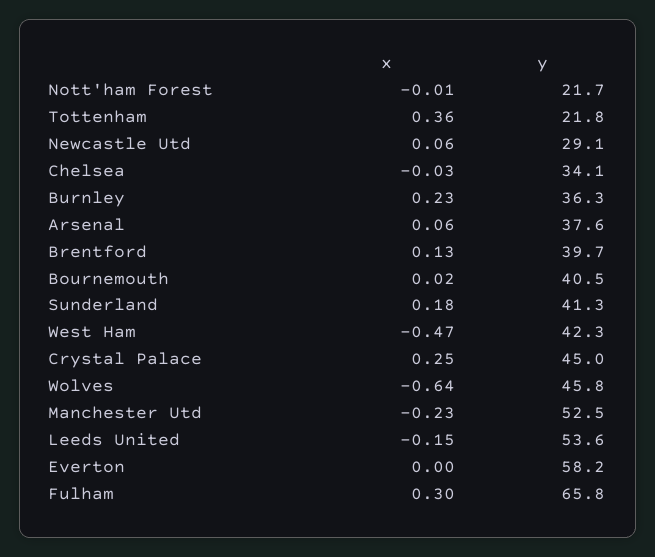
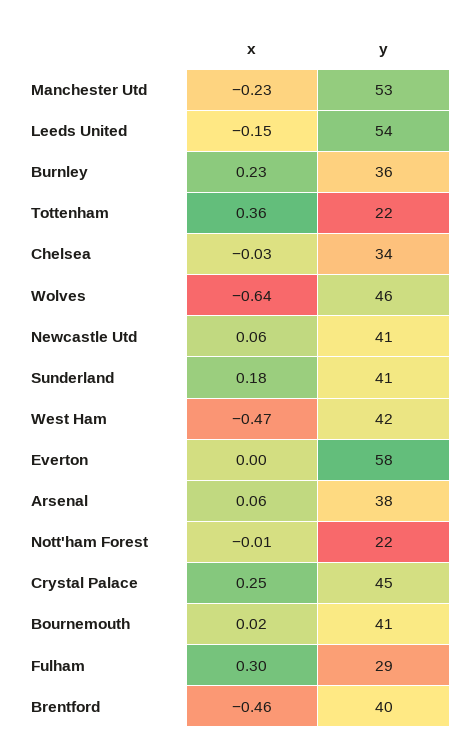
y, Newcastle Utd: 29.1 -> 41
x, Brentford: 0.13 -> -0.46
y, Fulham: 65.8 -> 29

